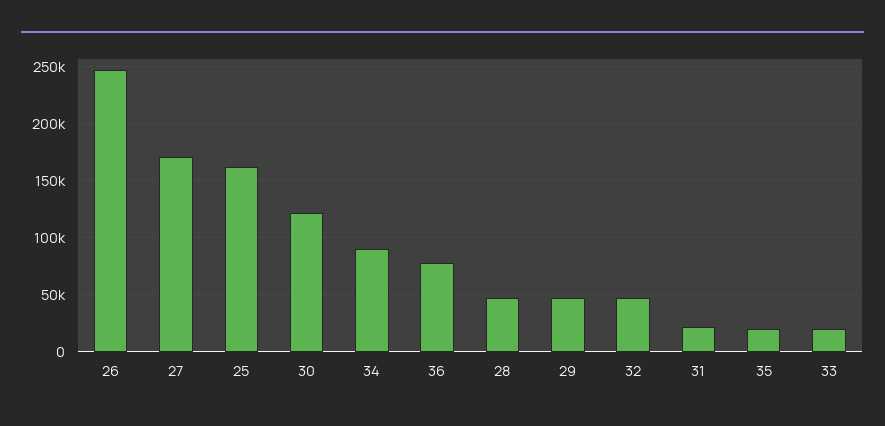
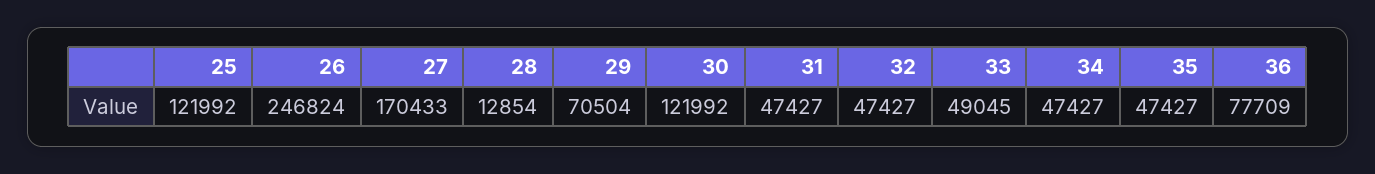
25: 160000 -> 121992
34: 90000 -> 47427
28: 50000 -> 12854
29: 50000 -> 70504
31: 20000 -> 47427
35: 20000 -> 47427
33: 20000 -> 49045

